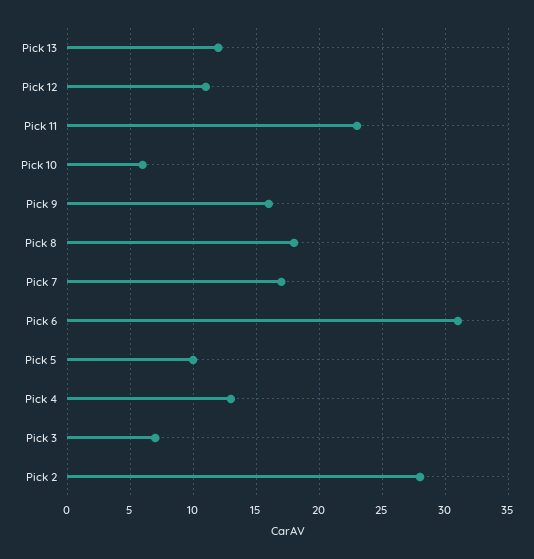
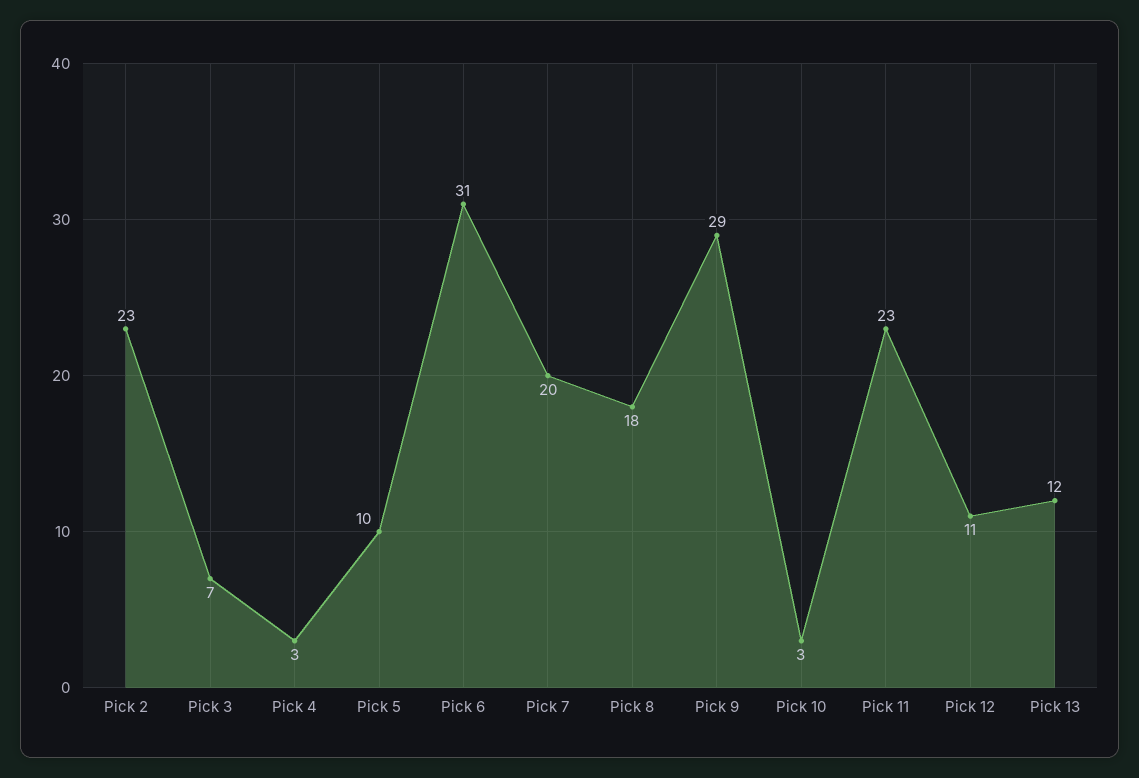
Pick 10: 6 -> 3
Pick 9: 16 -> 29
Pick 7: 17 -> 20
Pick 4: 13 -> 3
Pick 2: 28 -> 23

